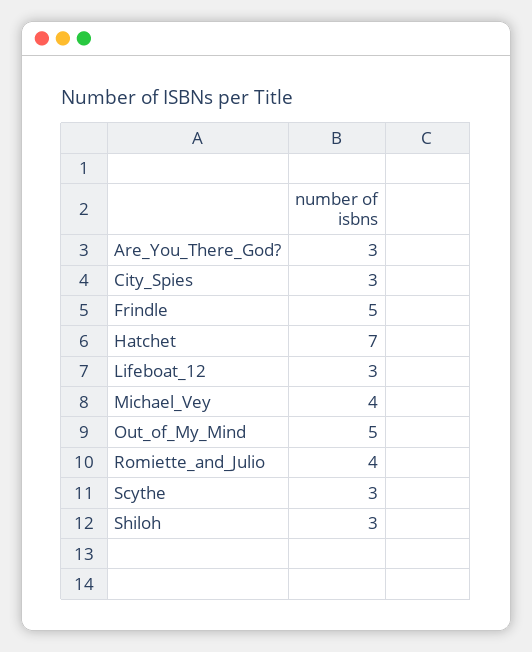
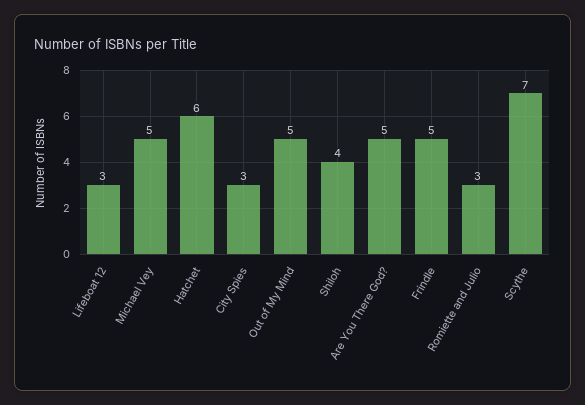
Are_You_There_God?: 3 -> 5
Hatchet: 7 -> 6
Michael_Vey: 4 -> 5
Romiette_and_Julio: 4 -> 3
Scythe: 3 -> 7
Shiloh: 3 -> 4

